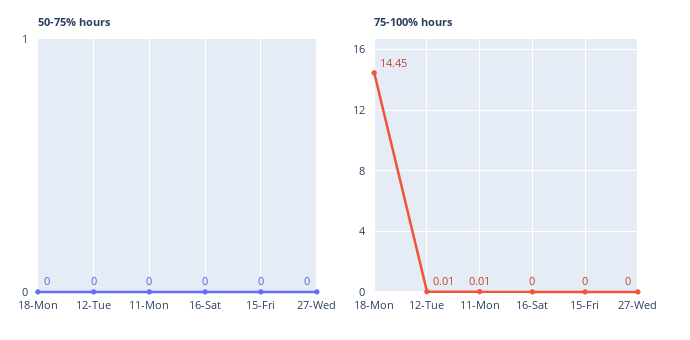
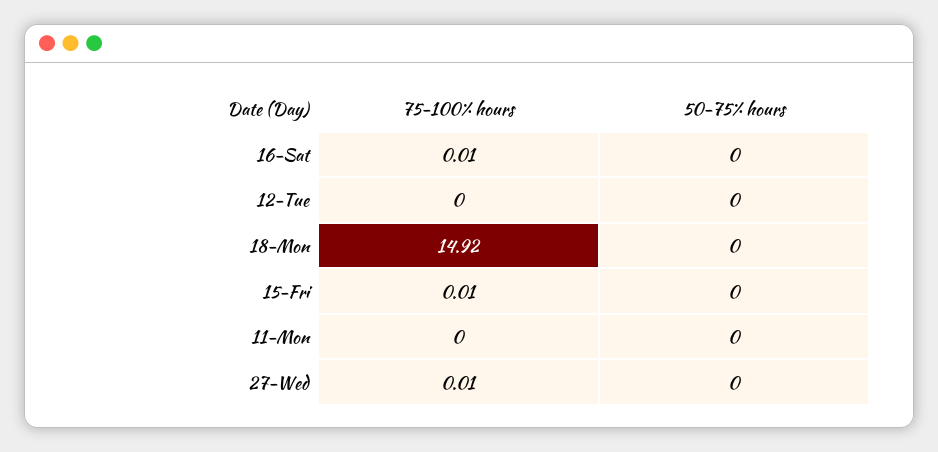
75-100% hours, 18-Mon: 14.45 -> 14.92
75-100% hours, 12-Tue: 0.01 -> 0
75-100% hours, 11-Mon: 0.01 -> 0
75-100% hours, 16-Sat: 0 -> 0.01
75-100% hours, 15-Fri: 0 -> 0.01
75-100% hours, 27-Wed: 0 -> 0.01

